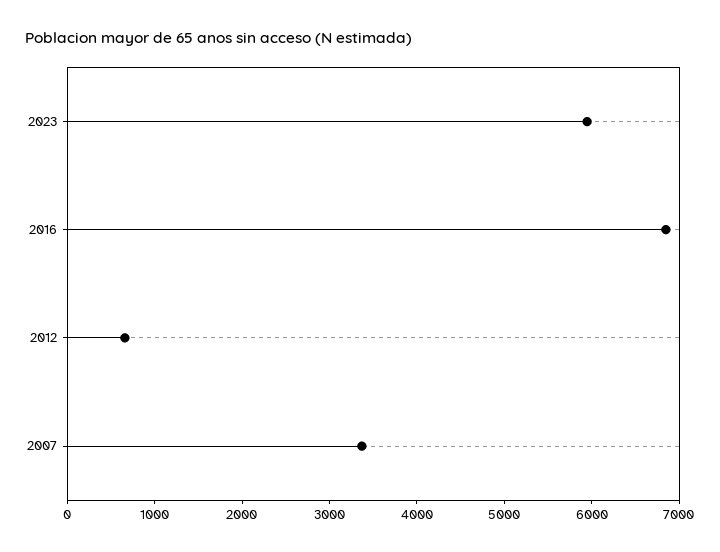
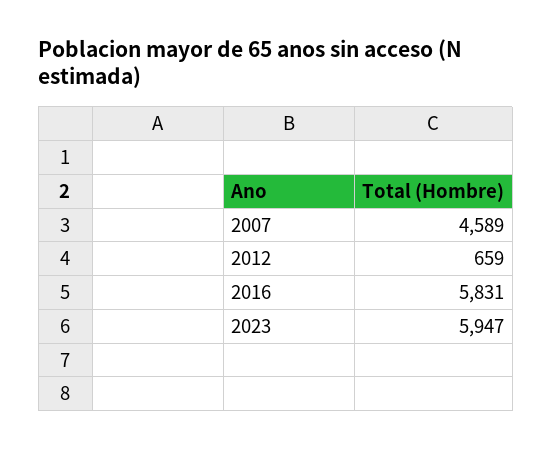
2016: 6800 -> 5831
2007: 3400 -> 4589

